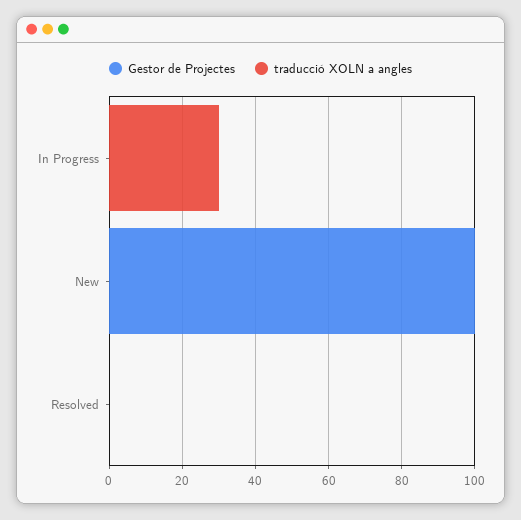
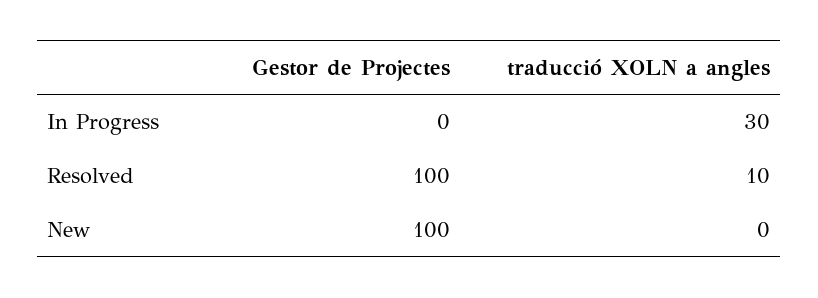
Gestor de Projectes, Resolved: 0 -> 100
traducció XOLN a angles, Resolved: 0 -> 10

